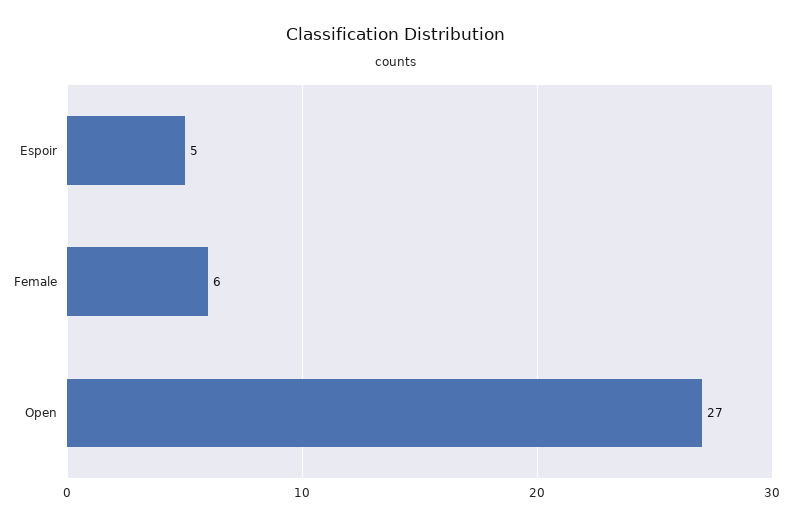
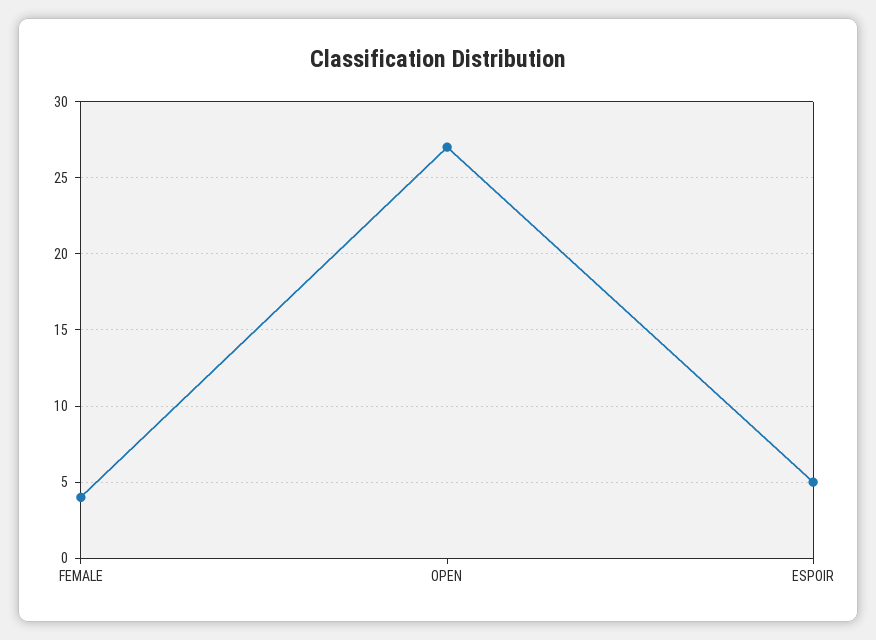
Female: 6 -> 4

